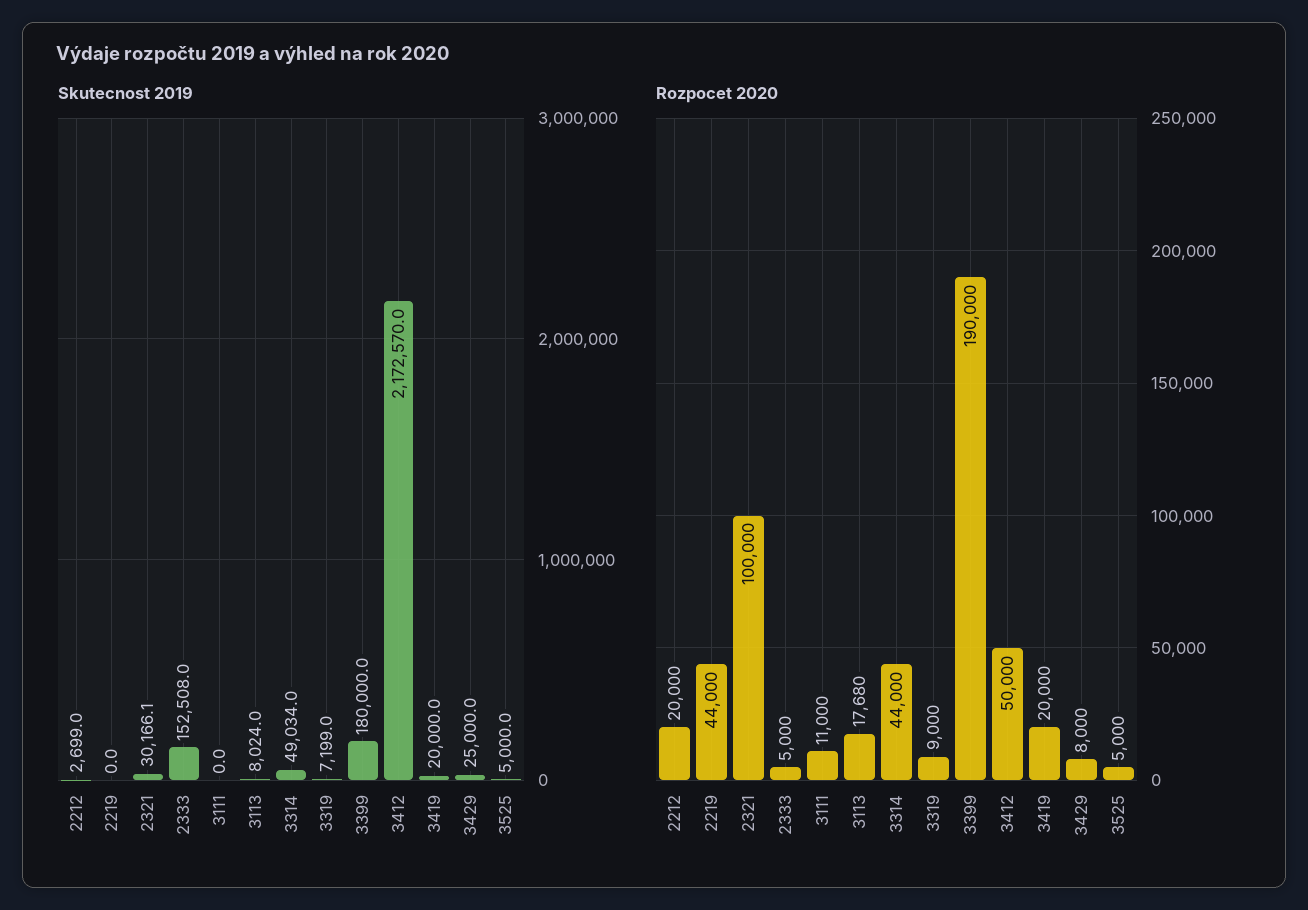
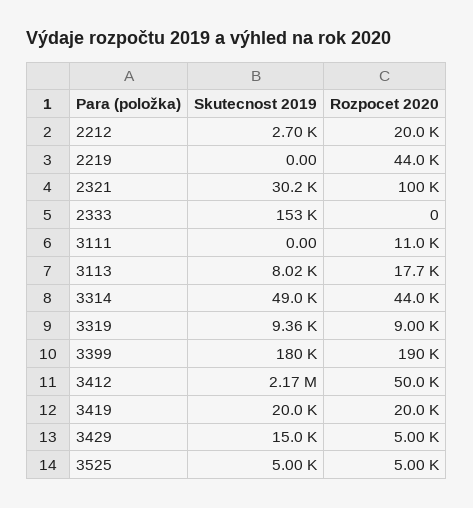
Skutecnost 2019, 3319: 7199 -> 9360
Skutecnost 2019, 3429: 25000 -> 15000
Rozpocet 2020, 2333: 5000 -> 0
Rozpocet 2020, 3429: 8000 -> 5000

